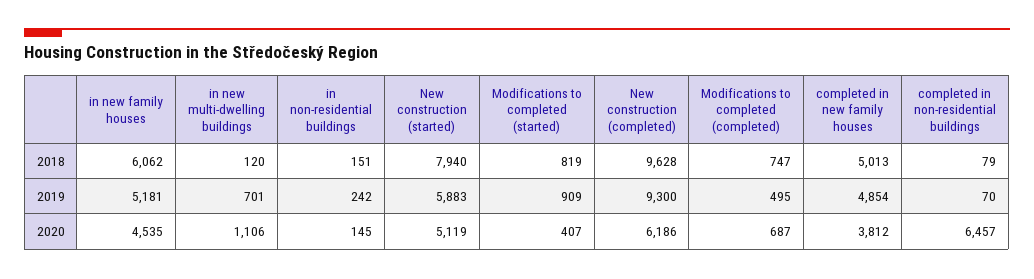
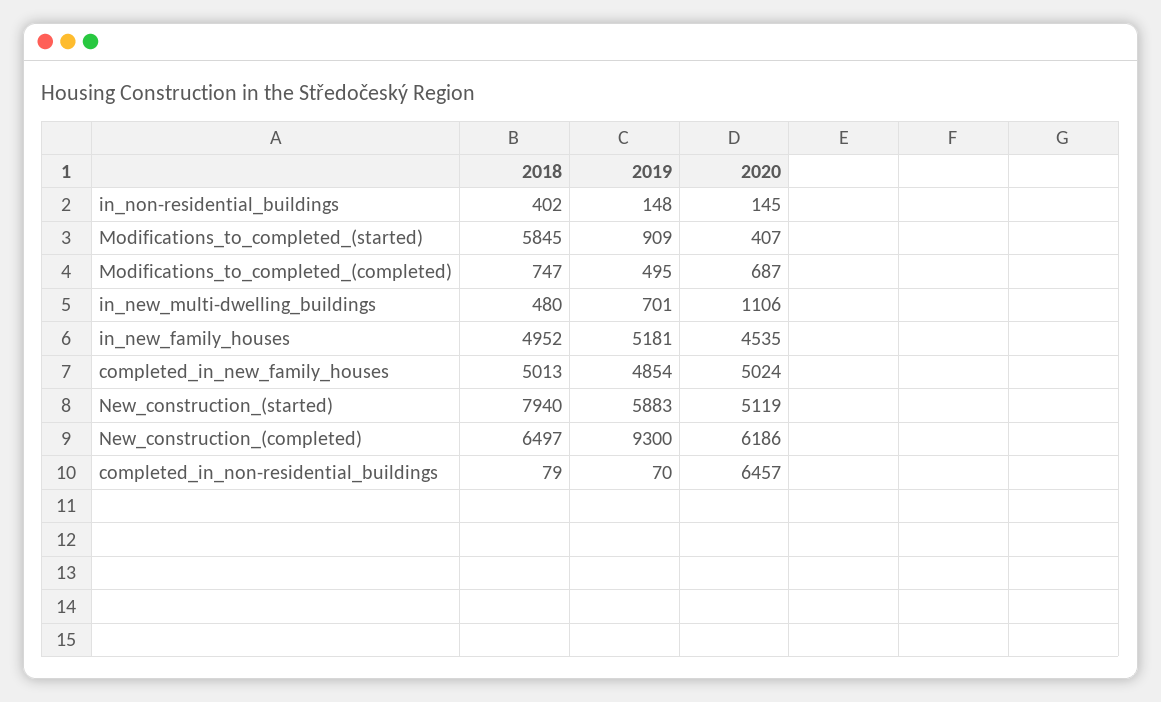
in new family houses, 2018: 6062 -> 4952
in new multi-dwelling buildings, 2018: 120 -> 480
in non-residential buildings, 2018: 151 -> 402
Modifications to completed (started), 2018: 819 -> 5845
New construction (completed), 2018: 9628 -> 6497
in non-residential buildings, 2019: 242 -> 148
completed in new family houses, 2020: 3812 -> 5024

